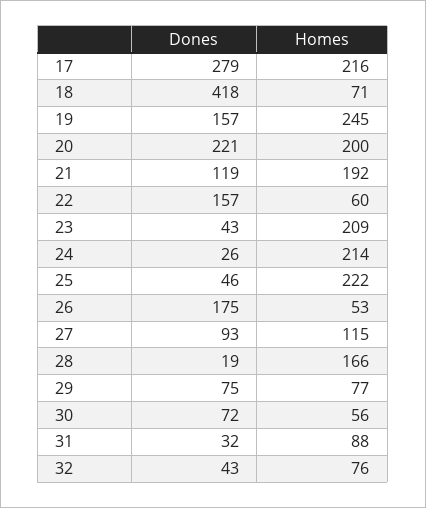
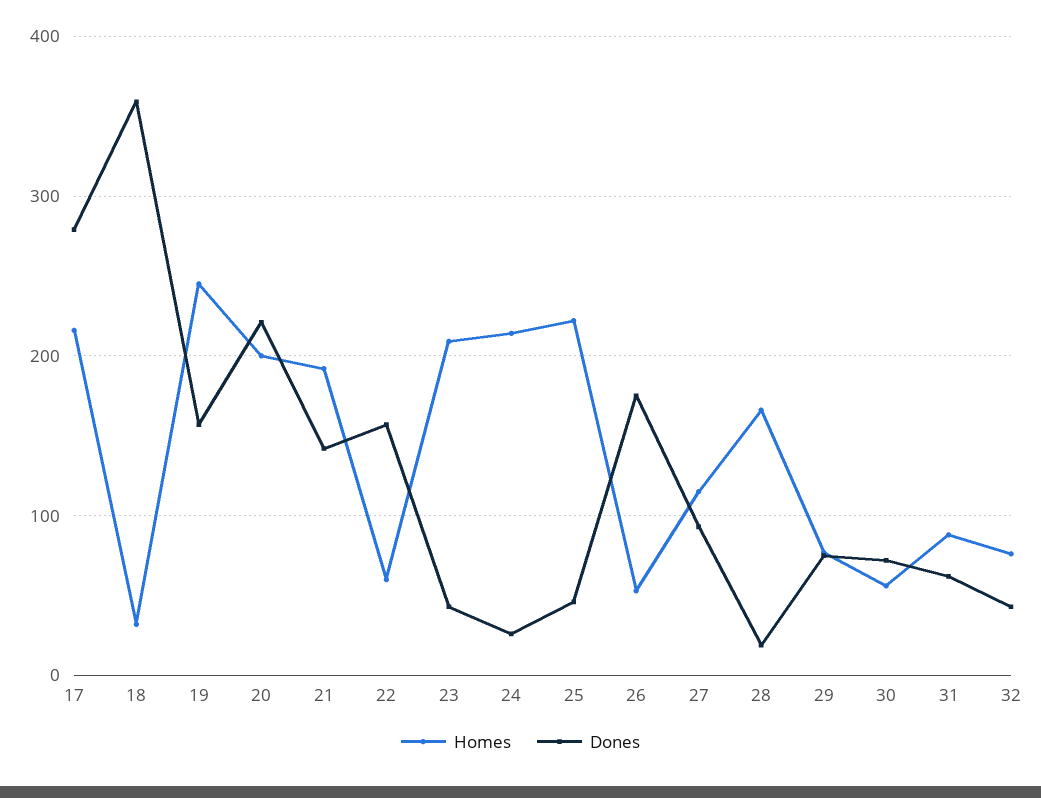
Dones, 18: 418 -> 360
Homes, 18: 71 -> 30
Dones, 21: 119 -> 140
Dones, 31: 32 -> 60

